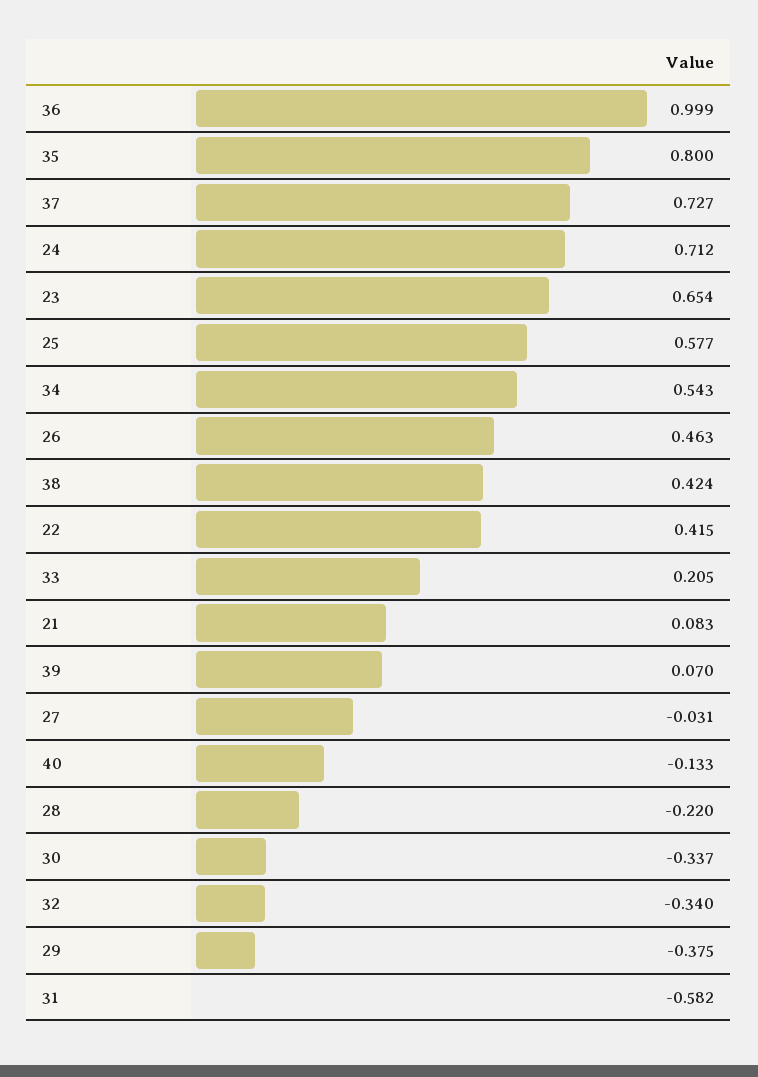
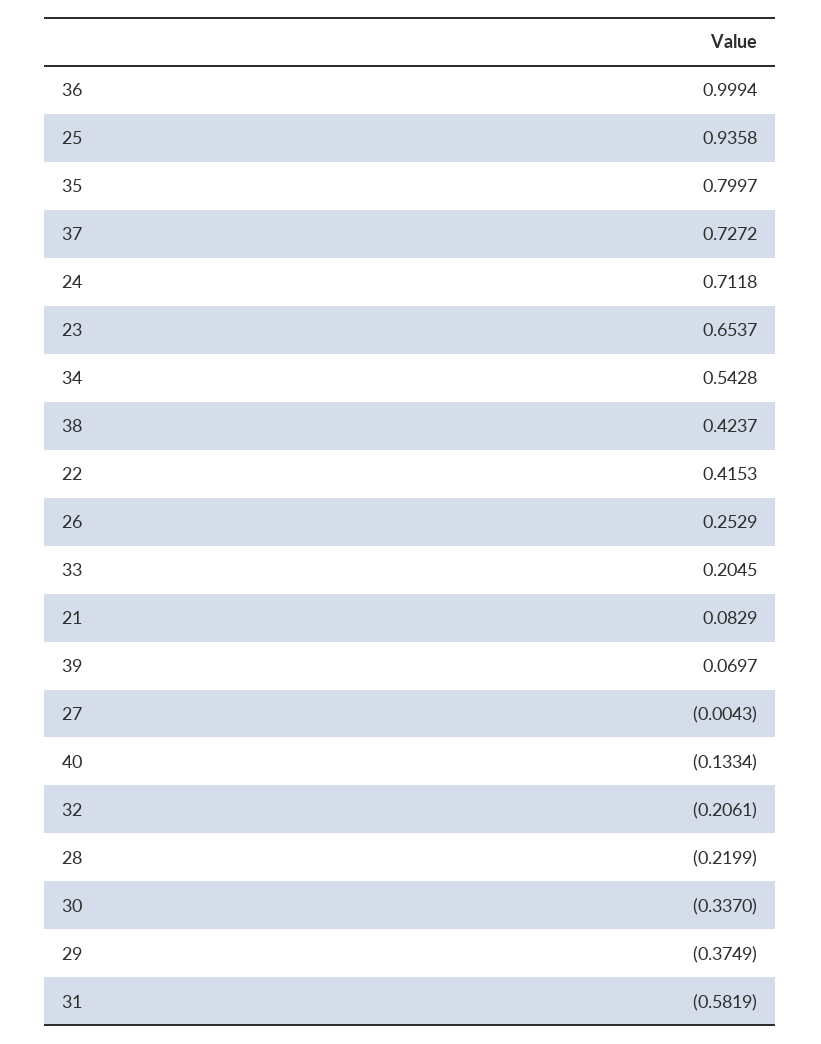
25: 0.577 -> 0.9358
26: 0.463 -> 0.2529
27: -0.031 -> -0.0043
32: -0.34 -> -0.2061

